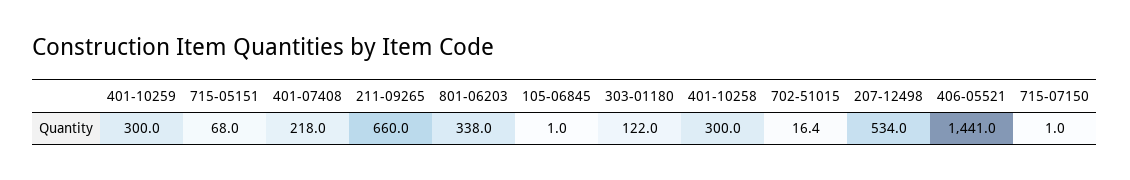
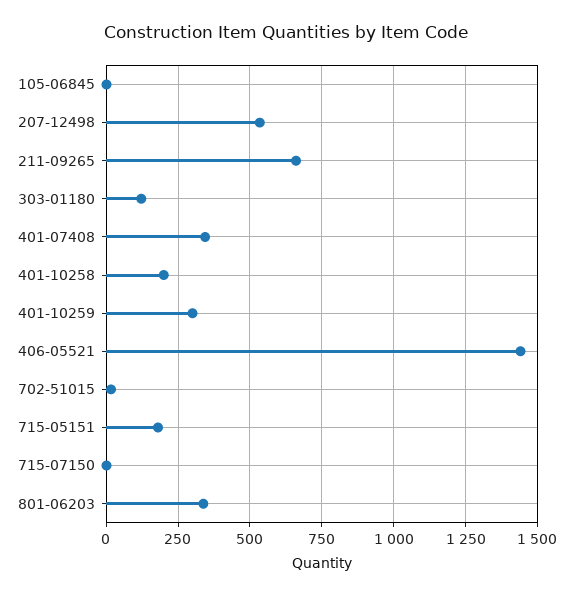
715-05151: 68 -> 175
401-07408: 218 -> 350
401-10258: 300 -> 200

